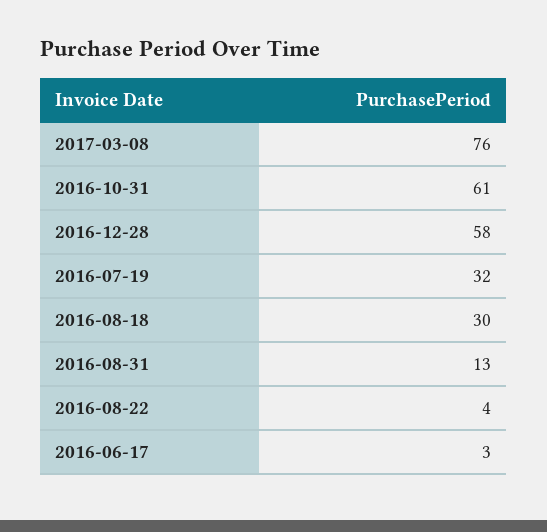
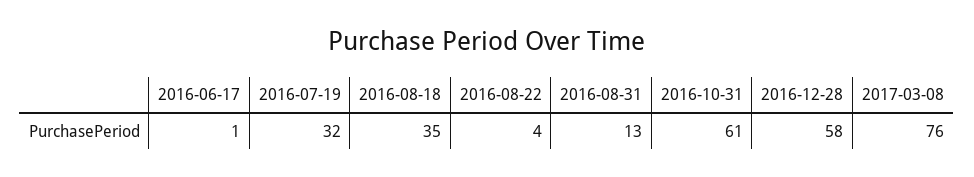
2016-08-18: 30 -> 35
2016-06-17: 3 -> 1

